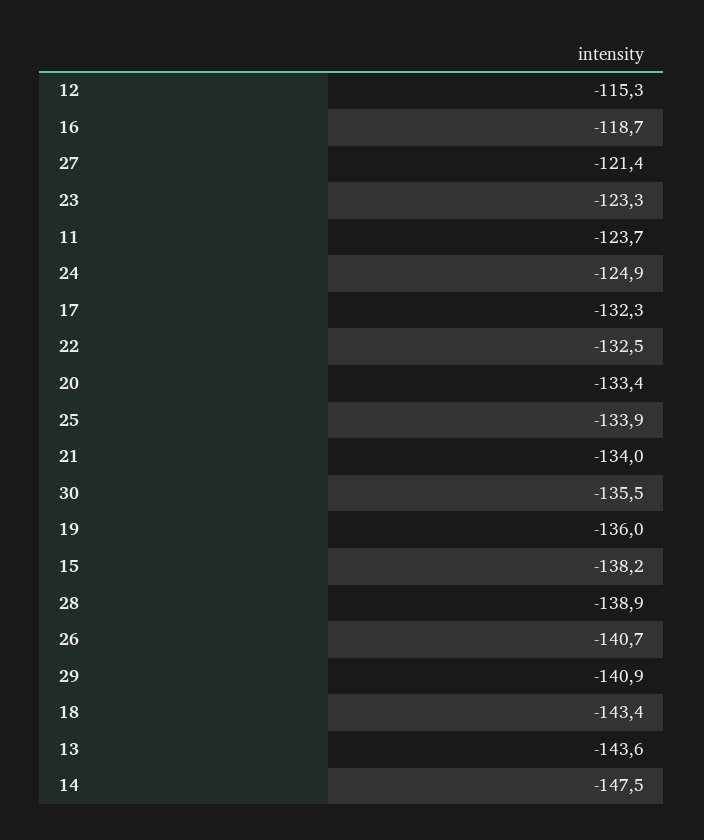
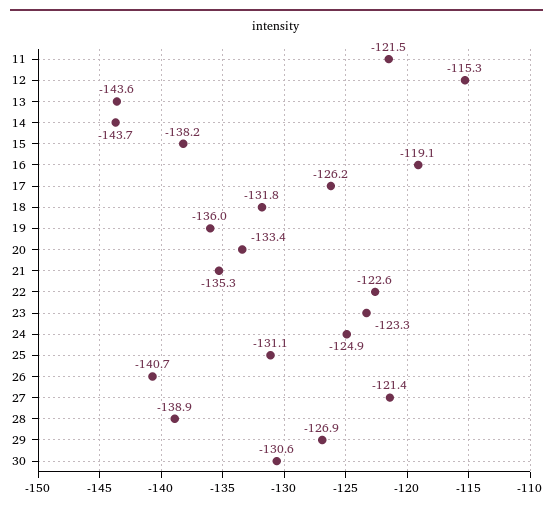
16: -118.7 -> -119.1
11: -123.7 -> -121.5
17: -132.3 -> -126.2
22: -132.5 -> -122.6
25: -133.9 -> -131.1
21: -134 -> -135.3
30: -135.5 -> -130.6
29: -140.9 -> -126.9
18: -143.4 -> -131.8
14: -147.5 -> -143.7

